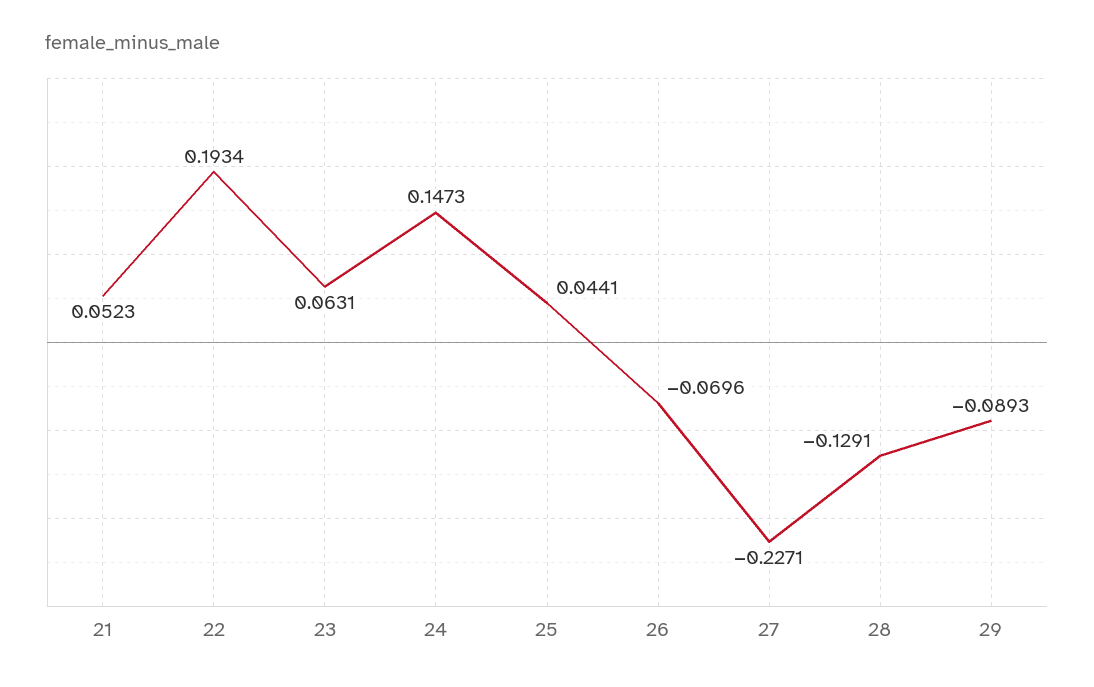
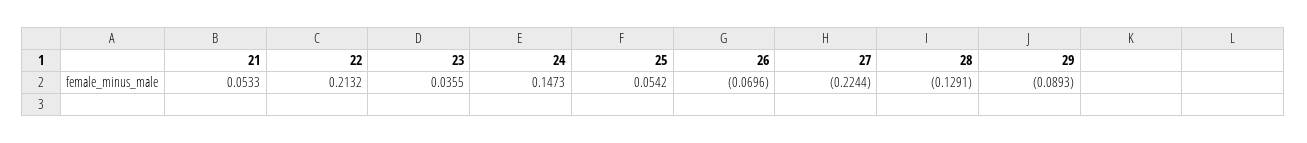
21: 0.0523 -> 0.0533
22: 0.1934 -> 0.2132
23: 0.0631 -> 0.0355
25: 0.0441 -> 0.0542
27: -0.2271 -> -0.2244

